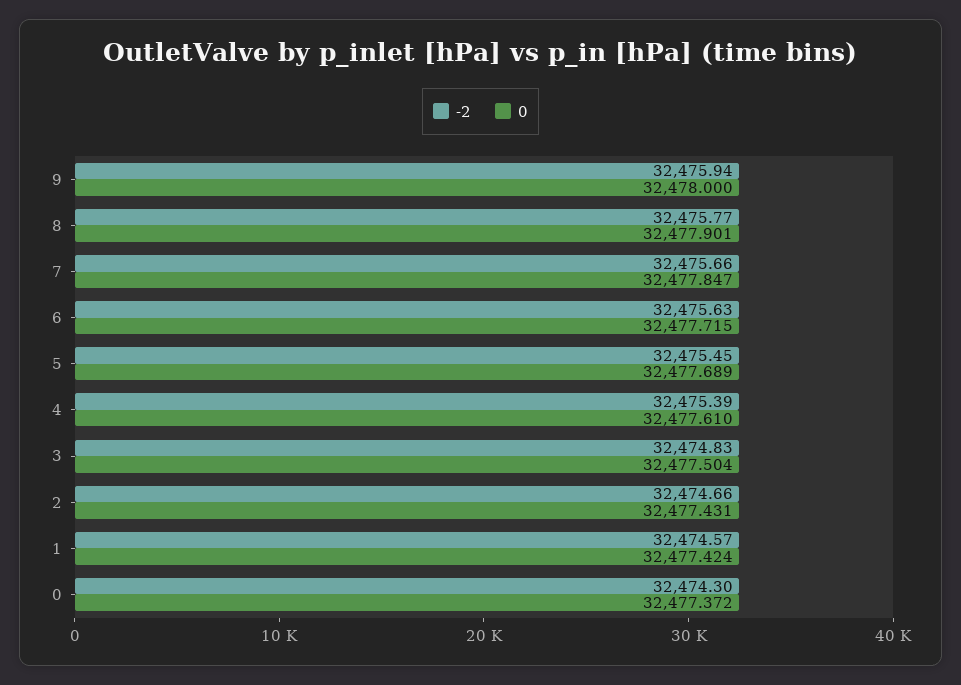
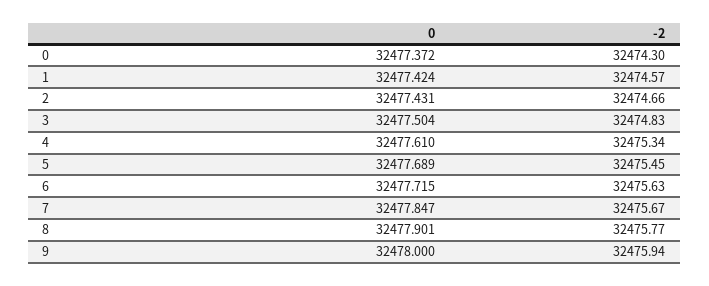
-2, 7: 32475.66 -> 32475.67
-2, 4: 32475.39 -> 32475.34

